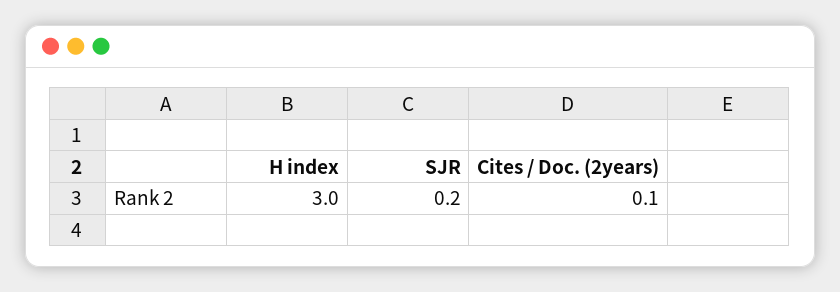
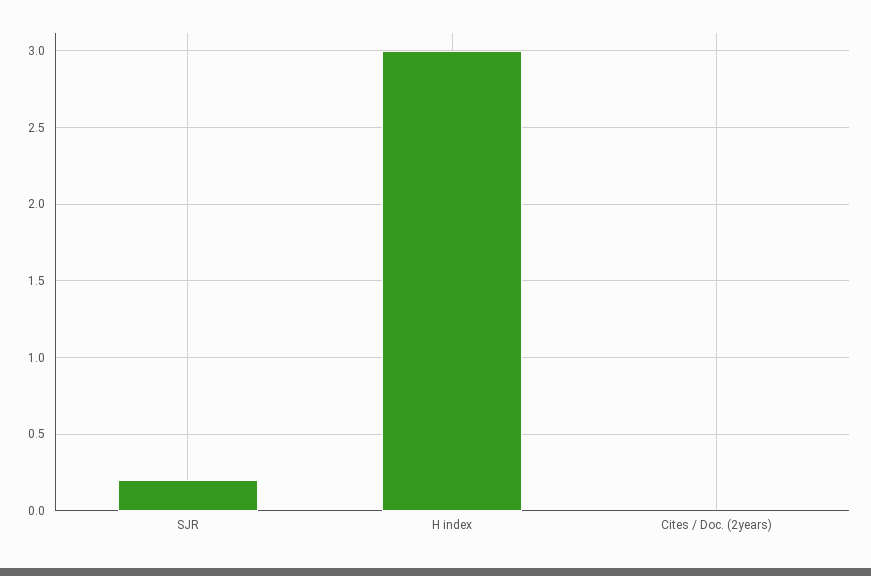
Cites / Doc. (2years): 0.1 -> 0

